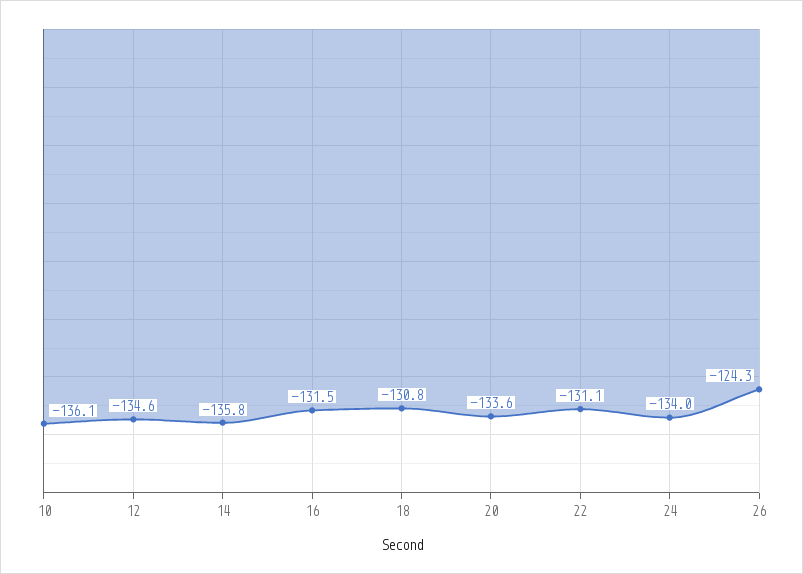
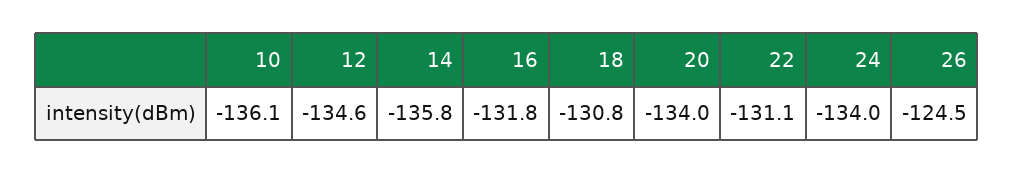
16: -131.5 -> -131.8
20: -133.6 -> -134
26: -124.3 -> -124.5

